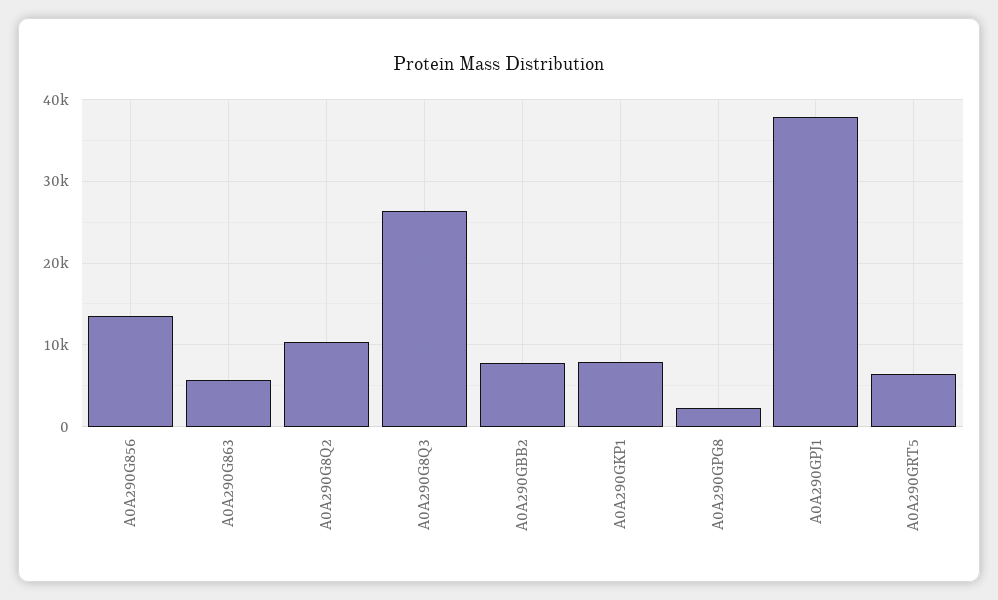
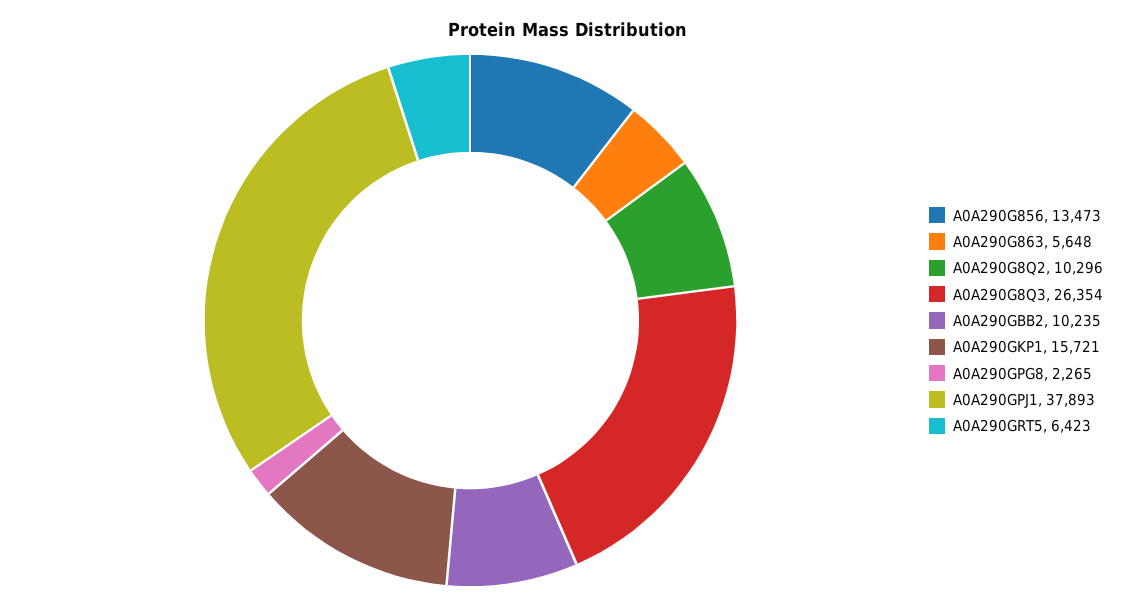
A0A290GBB2: 8000 -> 10235
A0A290GKP1: 8000 -> 15721

